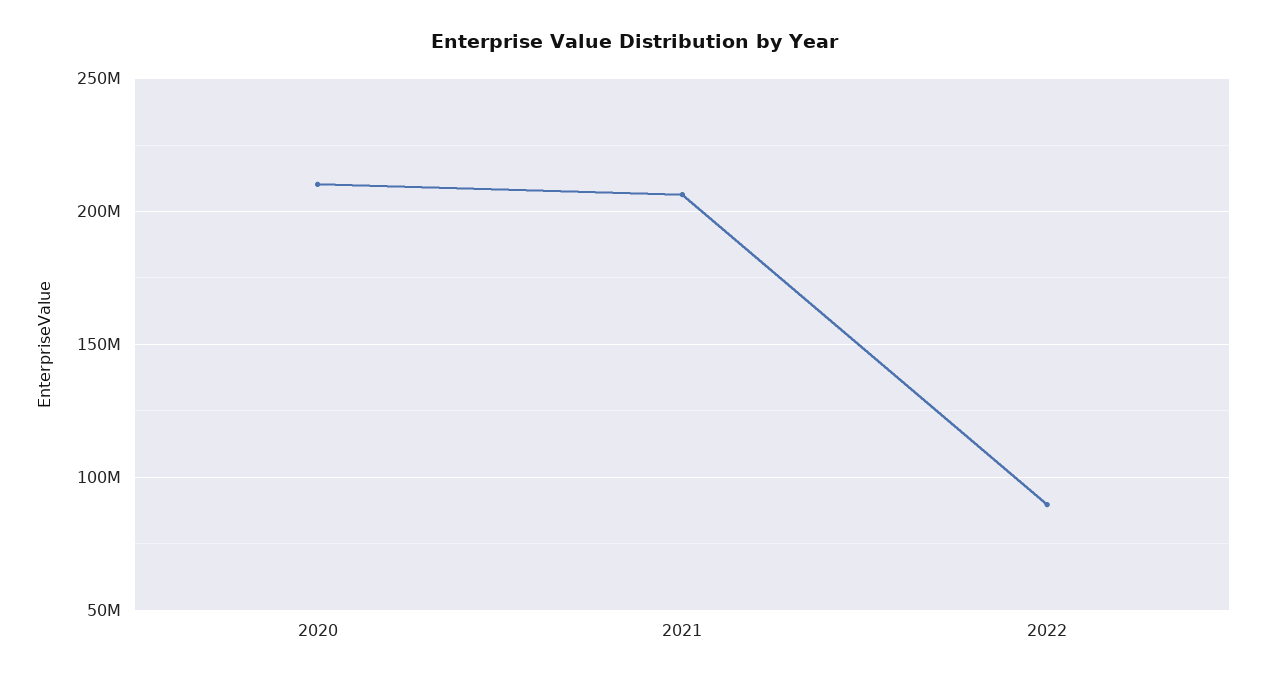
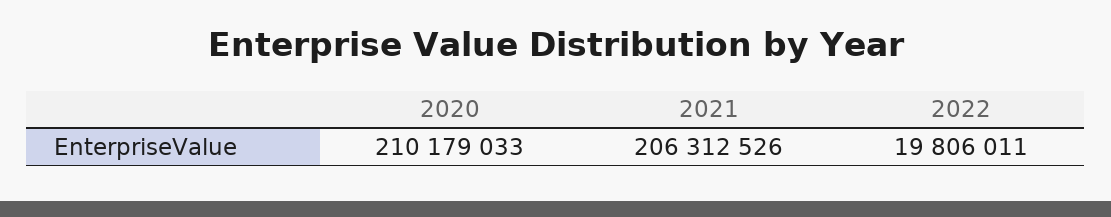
2022: 90000000 -> 19806011

